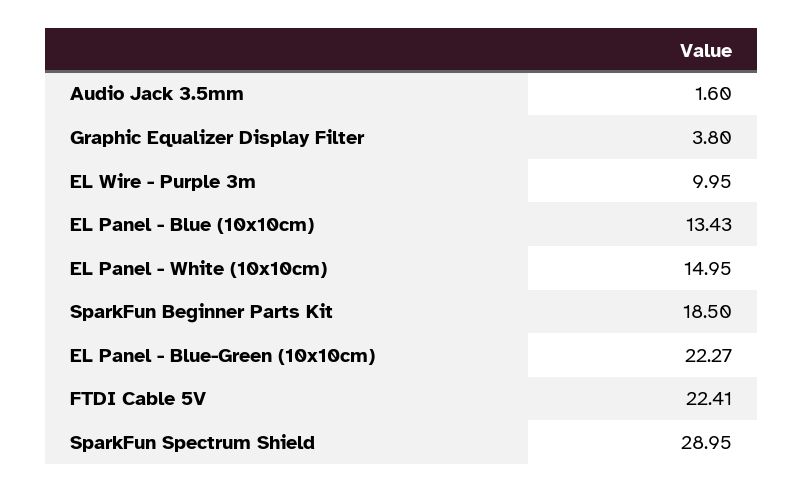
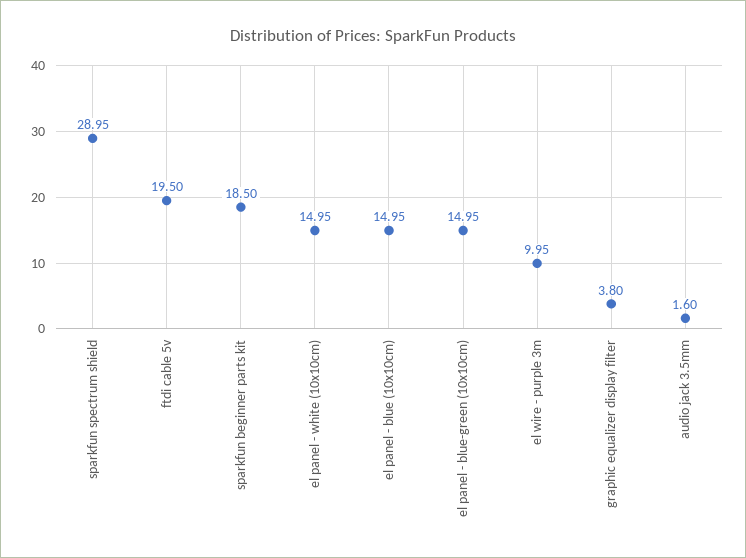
EL Panel - Blue (10x10cm): 13.43 -> 14.95
EL Panel - Blue-Green (10x10cm): 22.27 -> 14.95
FTDI Cable 5V: 22.41 -> 19.5

